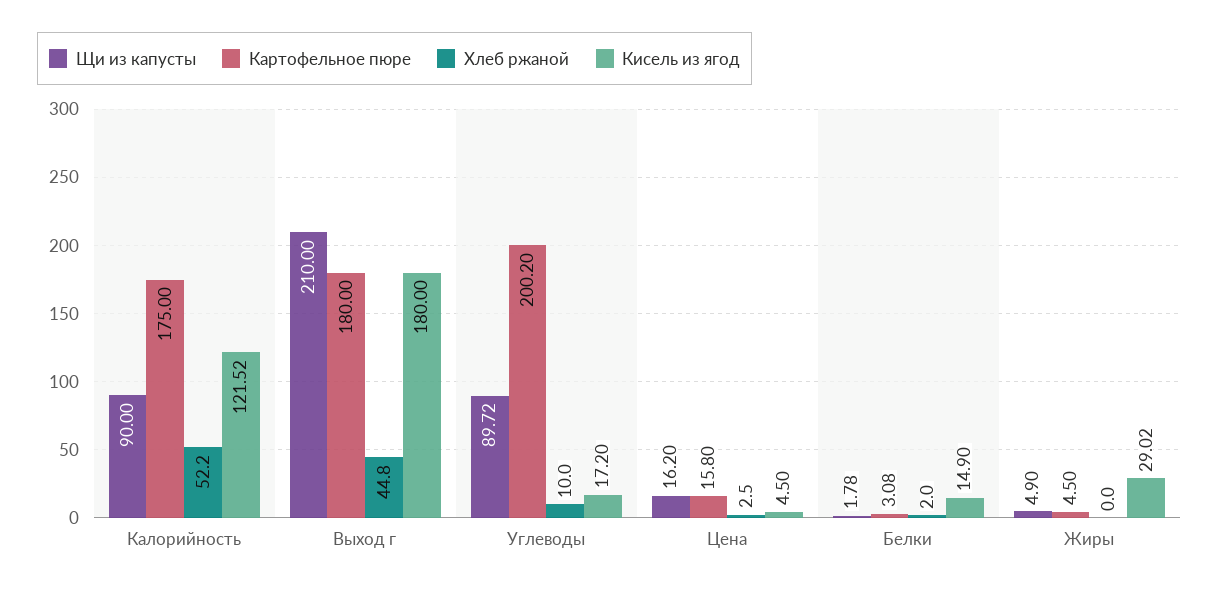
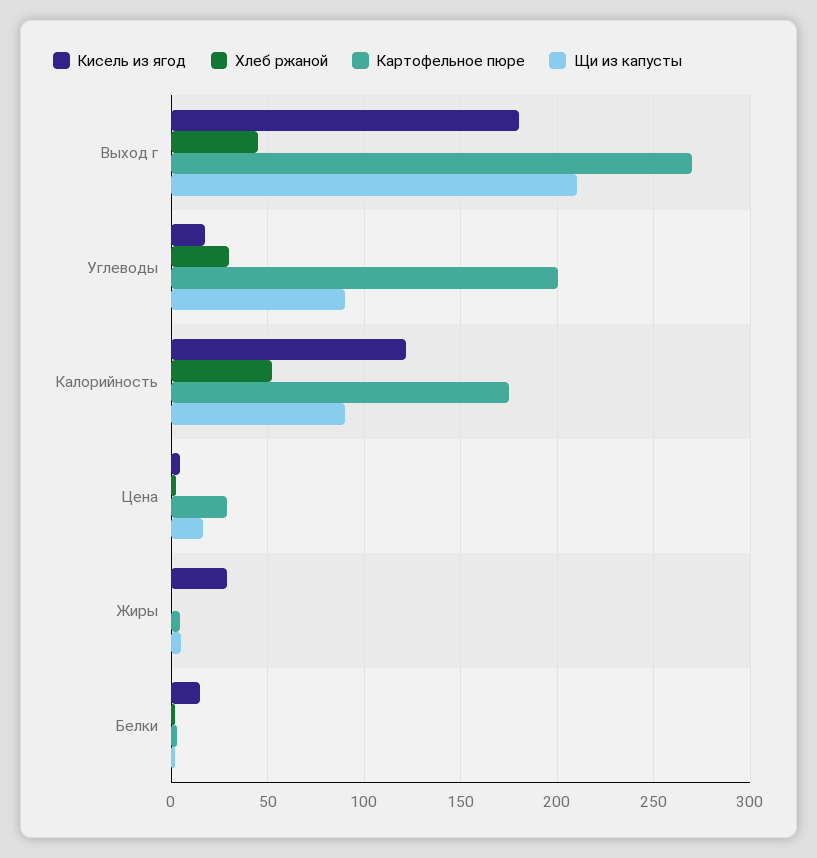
Картофельное пюре, Выход г: 180 -> 270
Хлеб ржаной, Углеводы: 10 -> 30
Картофельное пюре, Цена: 15.8 -> 30

